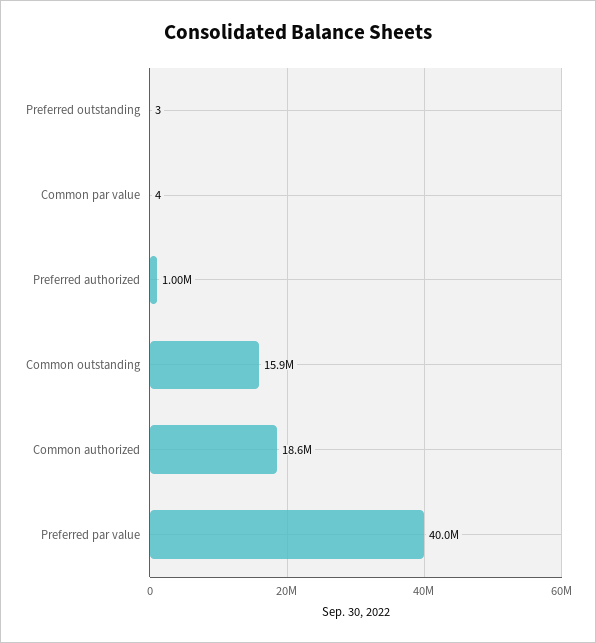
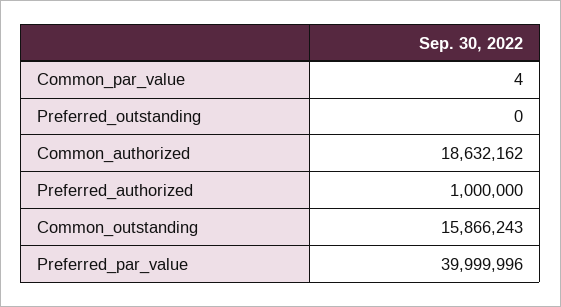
Preferred outstanding: 3 -> 0

